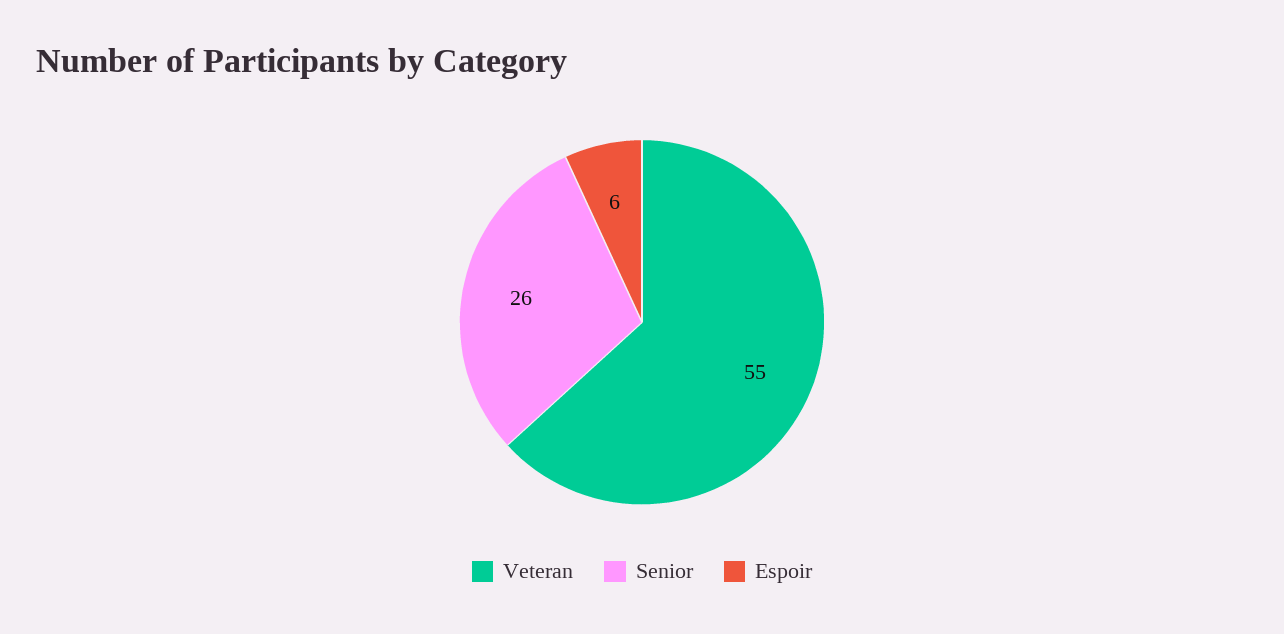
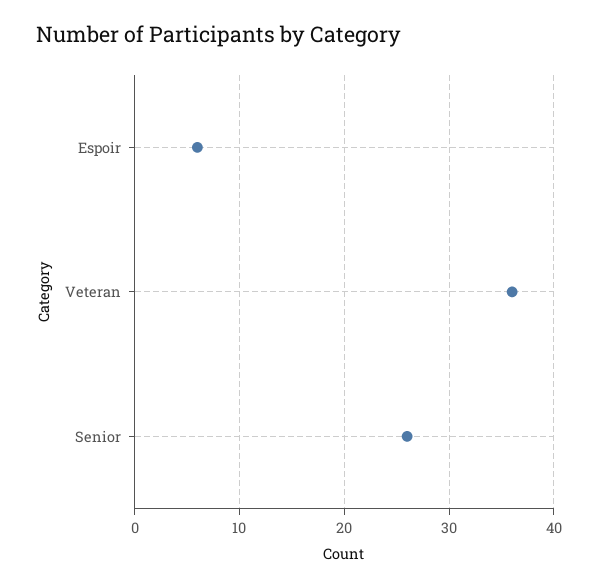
Veteran: 55 -> 36

